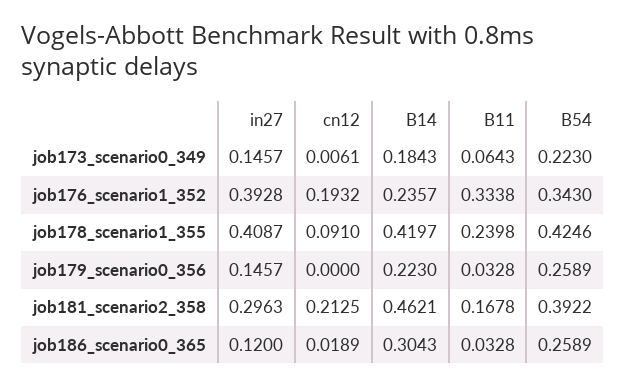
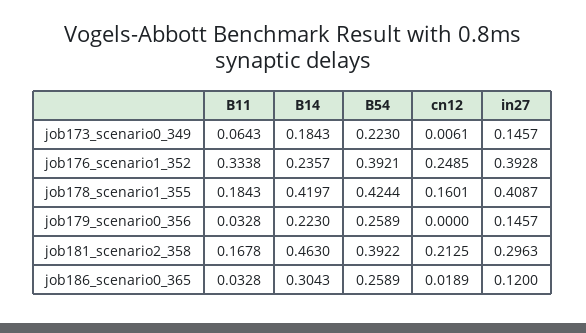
cn12, job176_scenario1_352: 0.1932 -> 0.2485
B54, job176_scenario1_352: 0.343 -> 0.3921
cn12, job178_scenario1_355: 0.091 -> 0.1601
B11, job178_scenario1_355: 0.2398 -> 0.1843
B54, job178_scenario1_355: 0.4246 -> 0.4244
B14, job181_scenario2_358: 0.4621 -> 0.463

